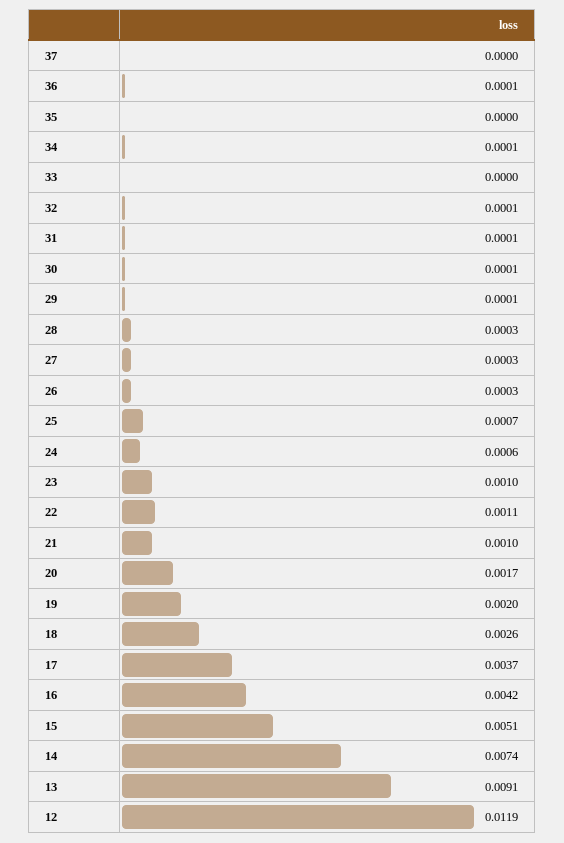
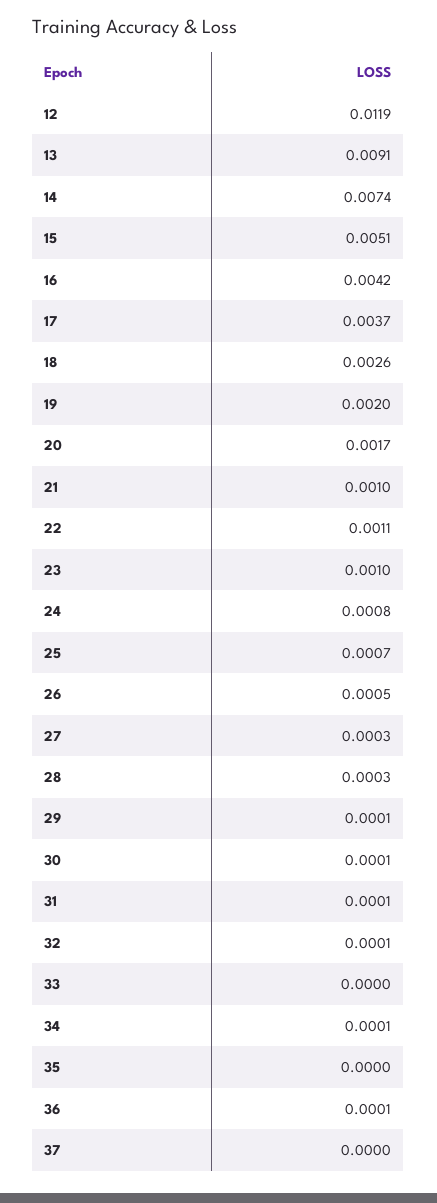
26: 0.0003 -> 0.0005
24: 0.0006 -> 0.0008

